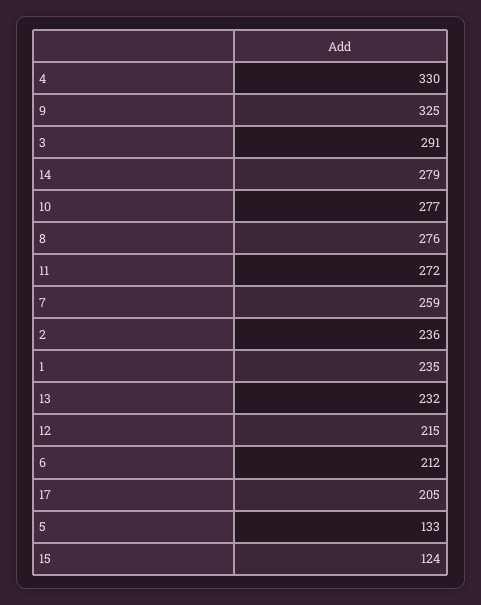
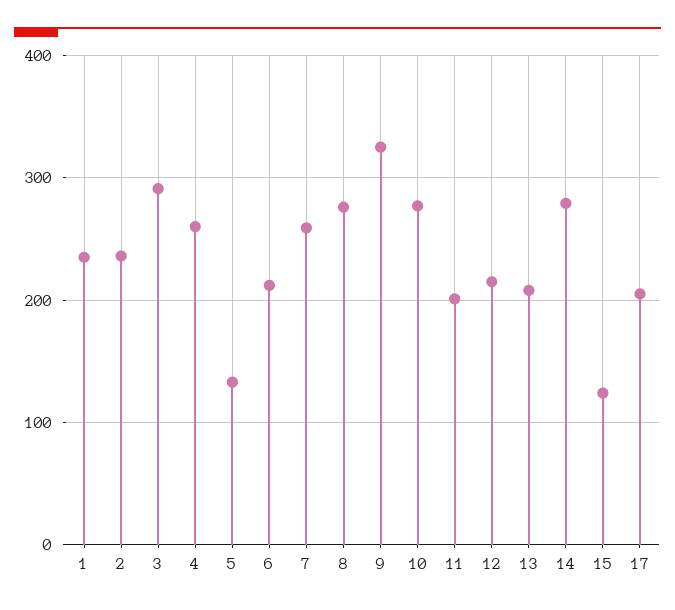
4: 330 -> 260
11: 272 -> 200
13: 232 -> 210

